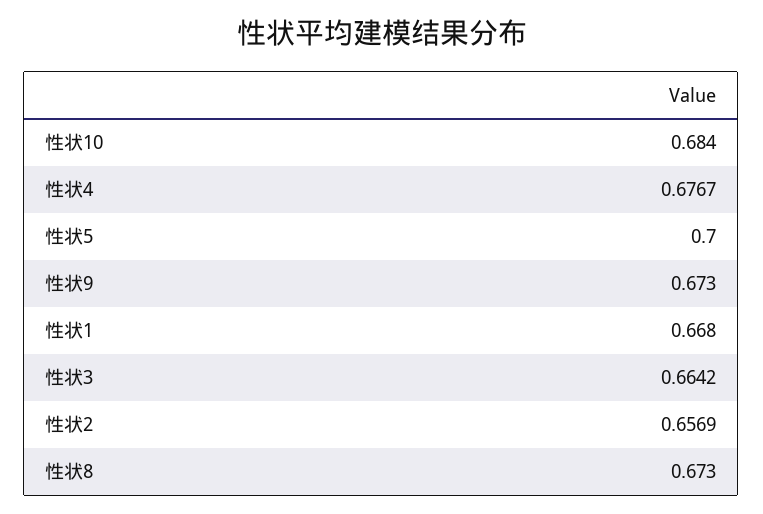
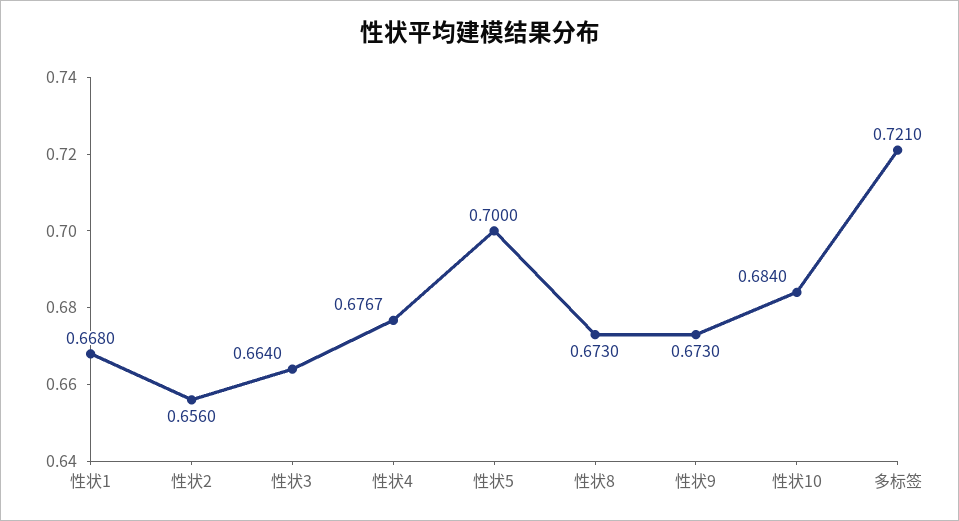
性状3: 0.6642 -> 0.664
性状2: 0.6569 -> 0.656
多标签: none -> 0.721

